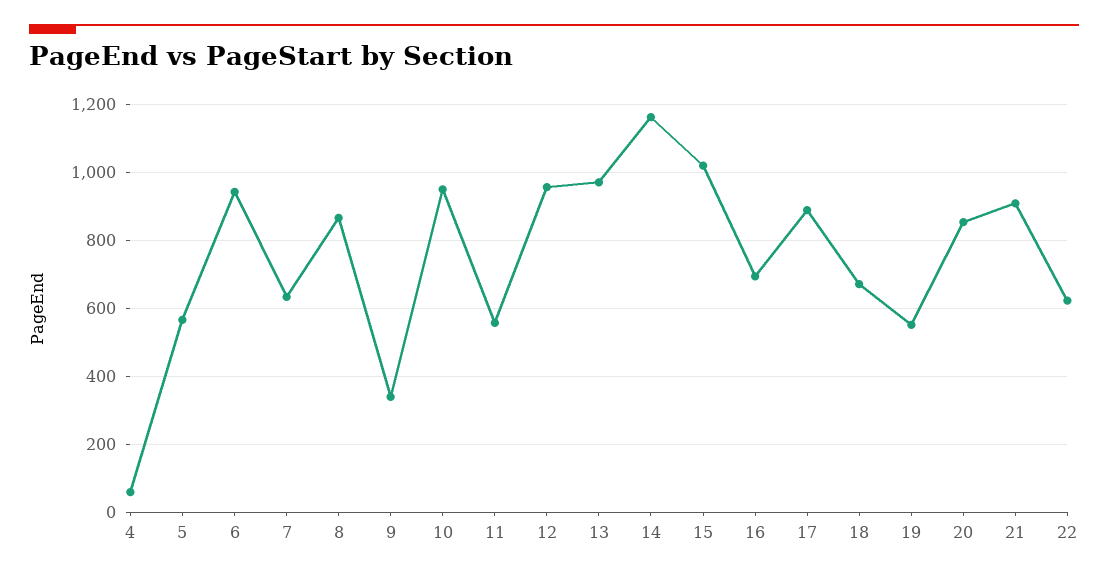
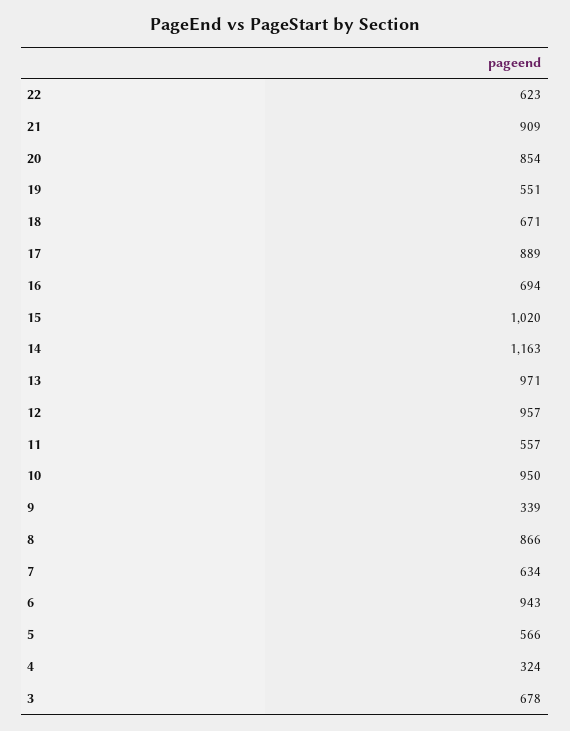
4: 60 -> 324
3: none -> 678

